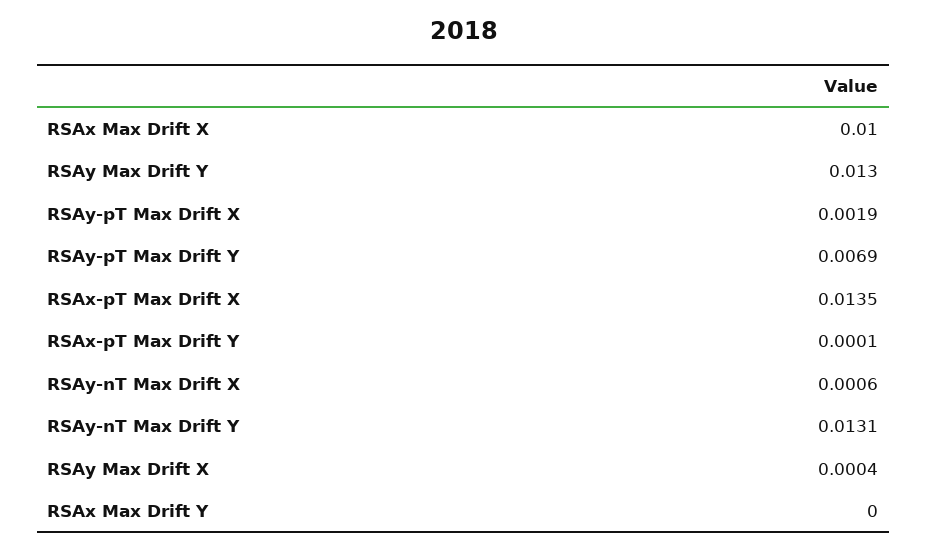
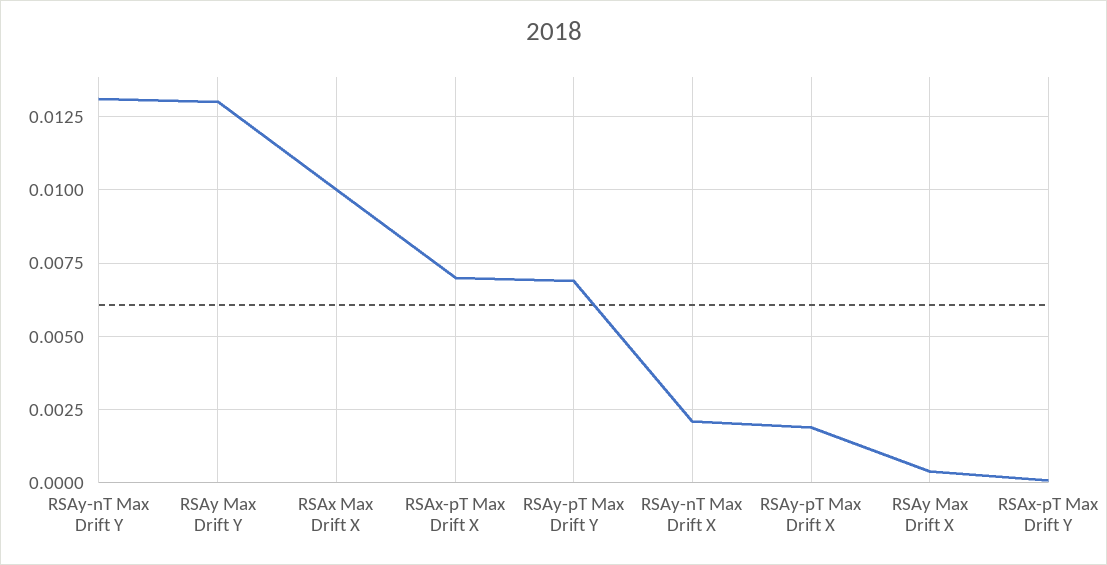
RSAx-pT Max Drift X: 0.0135 -> 0.007
RSAy-nT Max Drift X: 0.0006 -> 0.002
RSAx Max Drift Y: 0 -> none

